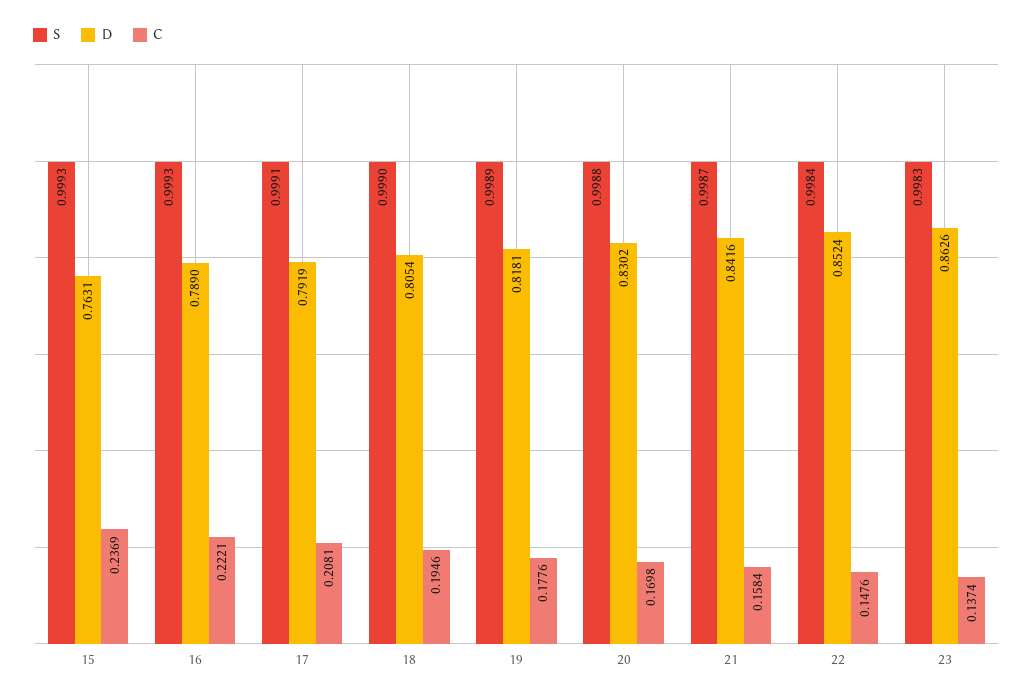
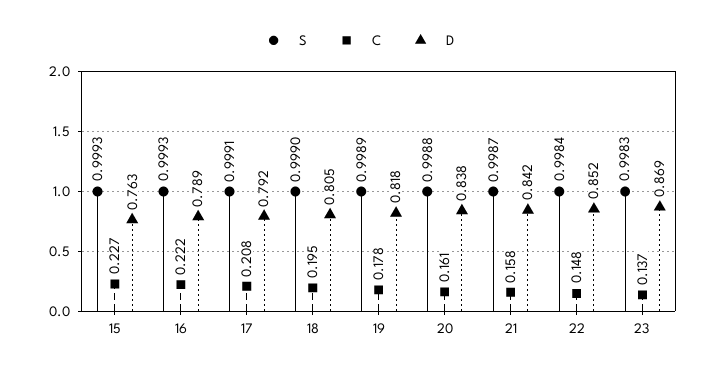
C, 15: 0.2369 -> 0.227
D, 20: 0.8302 -> 0.838
C, 20: 0.1698 -> 0.161
D, 23: 0.8626 -> 0.869

